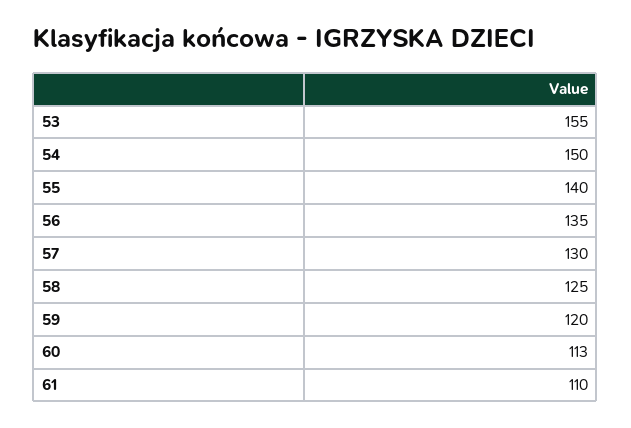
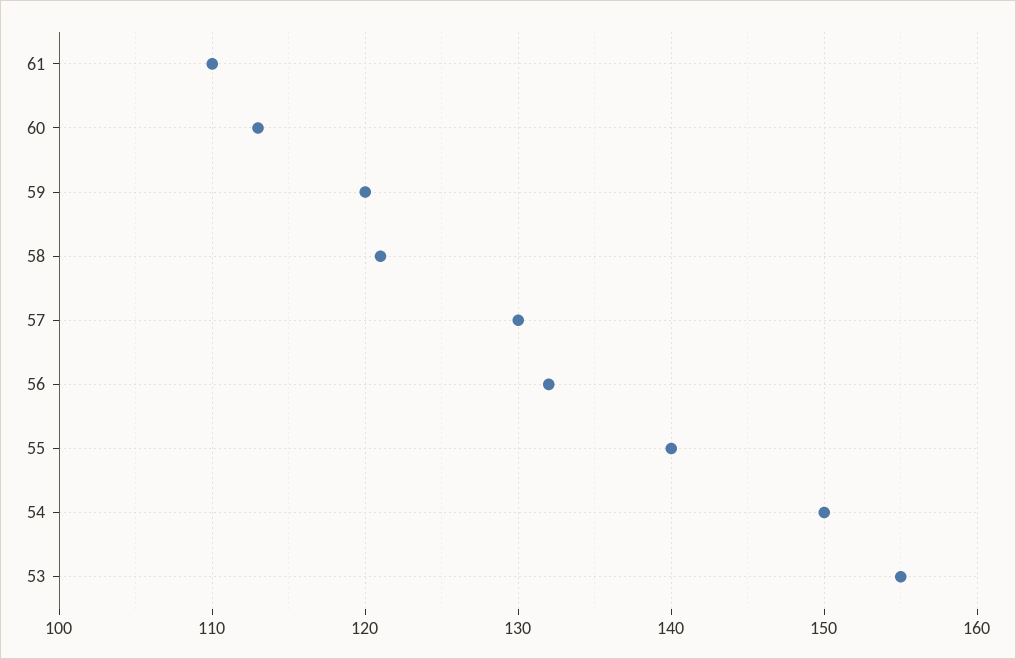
56: 135 -> 132
58: 125 -> 121

